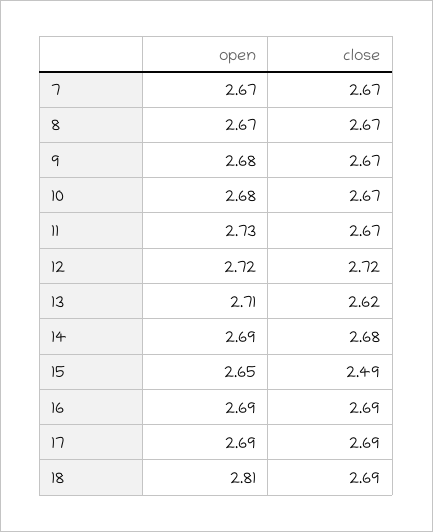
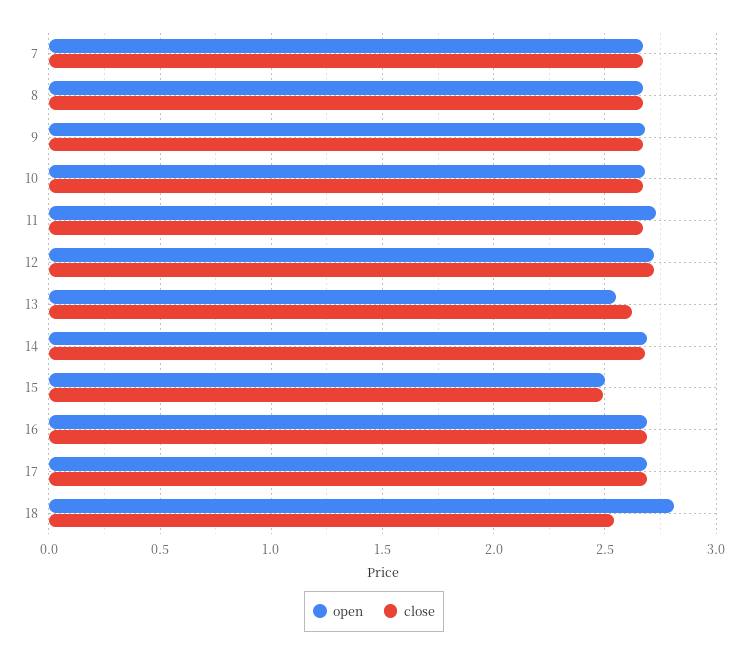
open, 13: 2.71 -> 2.55
open, 15: 2.65 -> 2.5
close, 18: 2.69 -> 2.55

